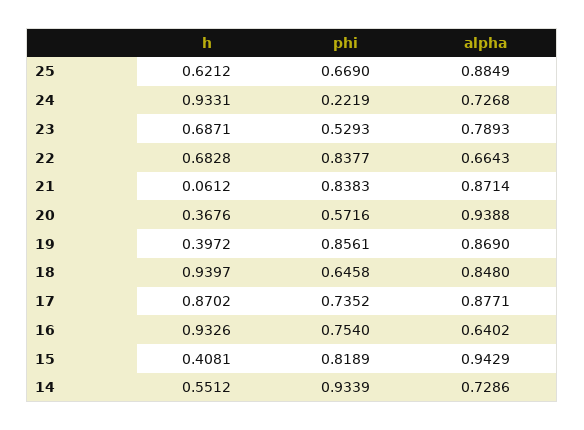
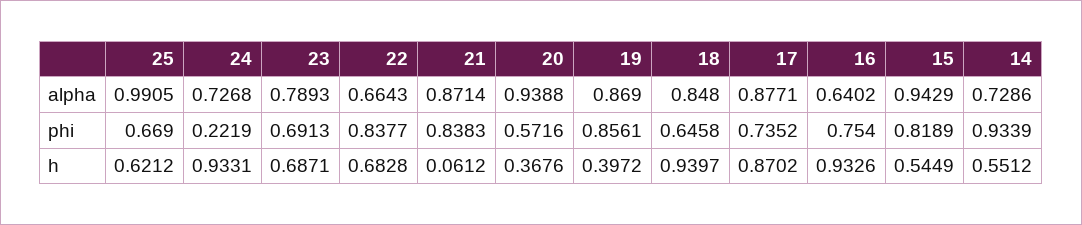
alpha, 25: 0.8849 -> 0.9905
phi, 23: 0.5293 -> 0.6913
h, 15: 0.4081 -> 0.5449

